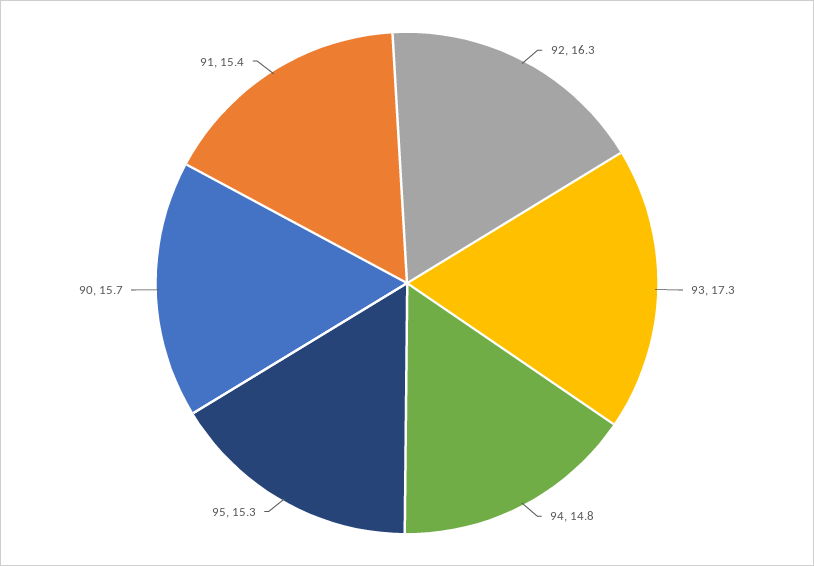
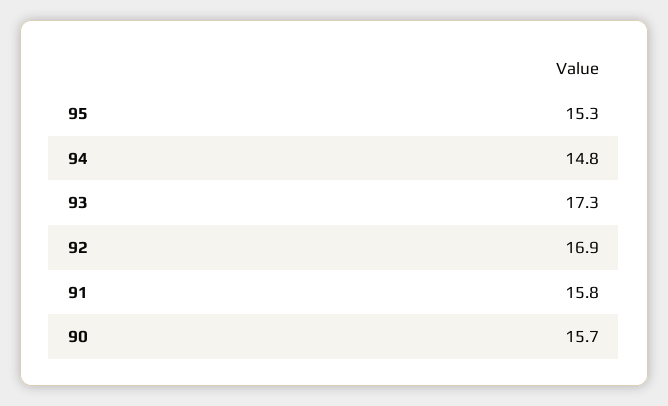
92: 16.3 -> 16.9
91: 15.4 -> 15.8

